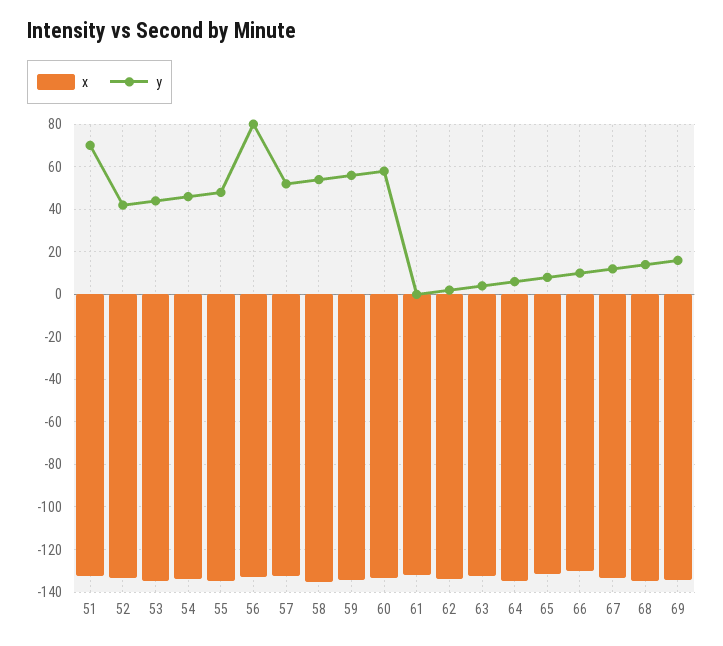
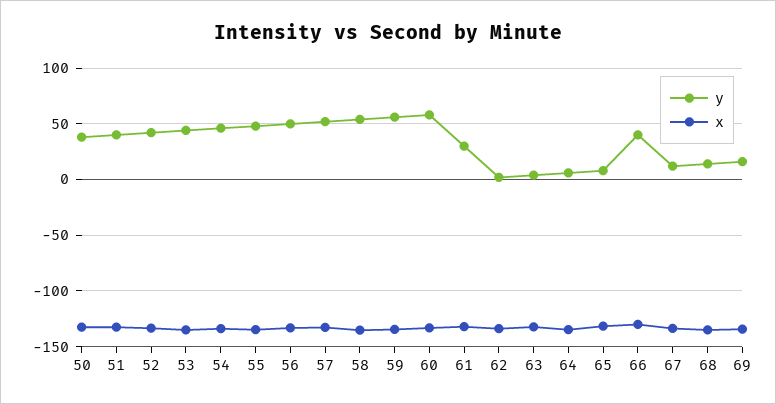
y, 51: 70 -> 40
y, 56: 80 -> 50
y, 61: 0 -> 30
y, 66: 10 -> 40
y, 50: none -> 40
x, 50: none -> -130

